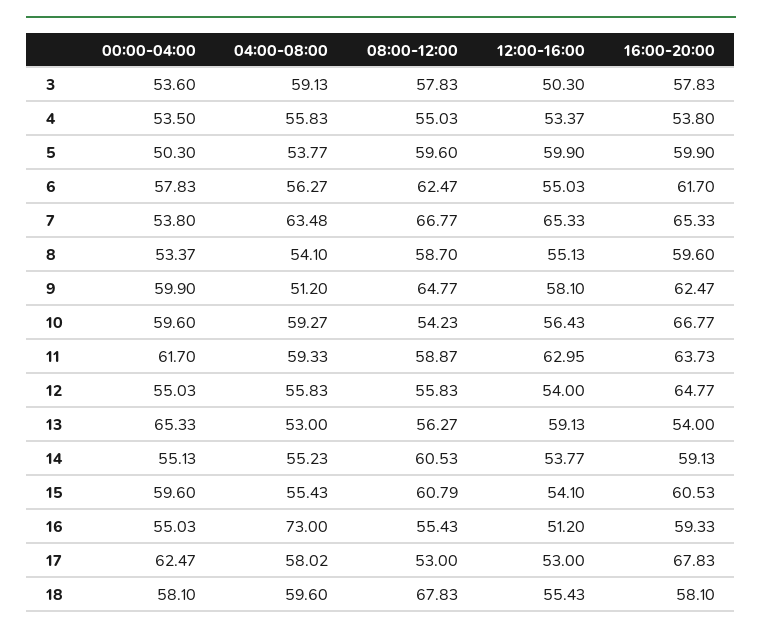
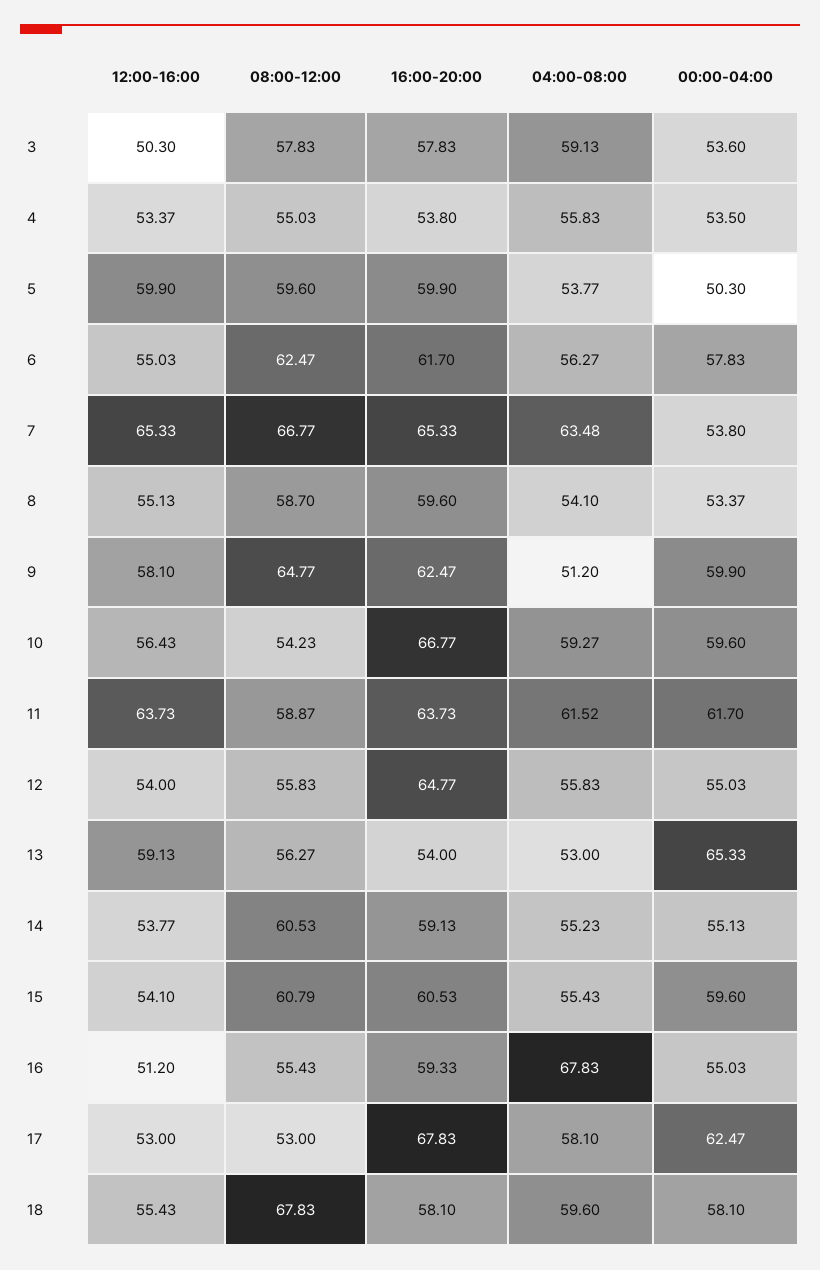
04:00-08:00, 11: 59.33 -> 61.52
12:00-16:00, 11: 62.95 -> 63.73
04:00-08:00, 16: 73 -> 67.83
04:00-08:00, 17: 58.02 -> 58.1

